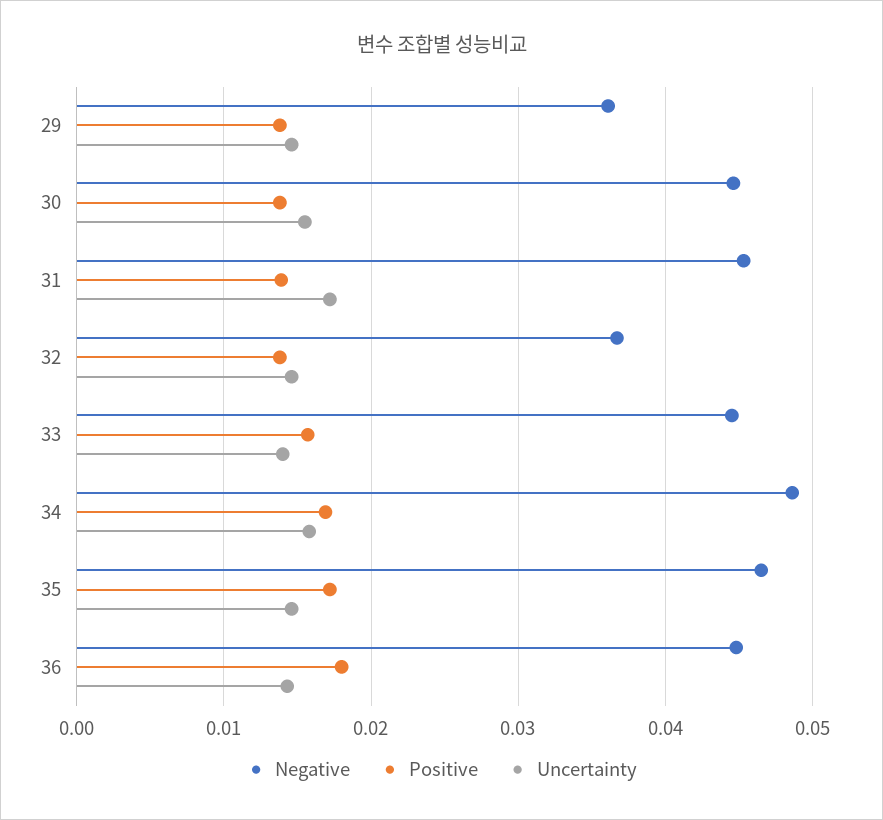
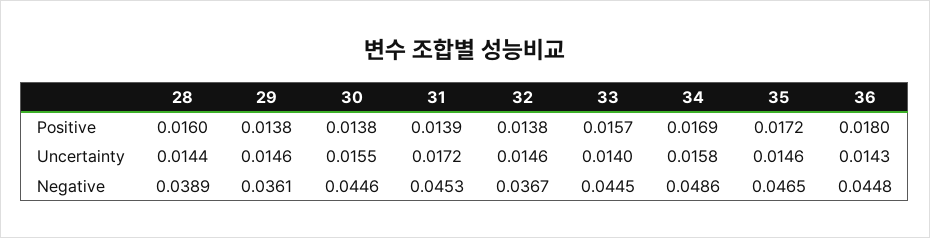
Positive, 28: none -> 0.016
Uncertainty, 28: none -> 0.0144
Negative, 28: none -> 0.0389

